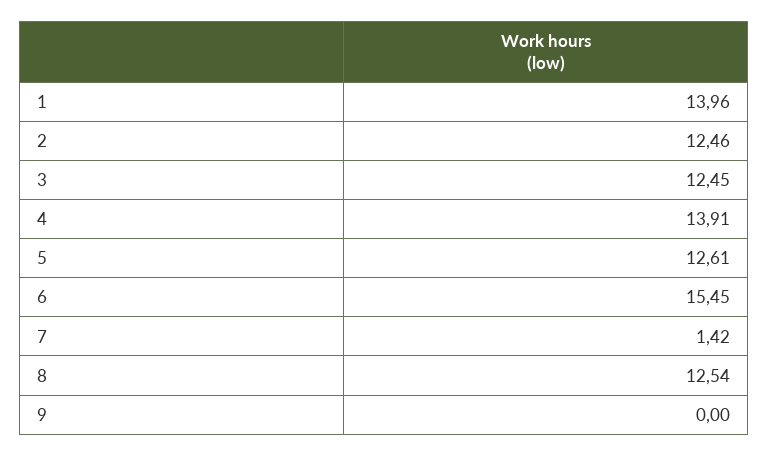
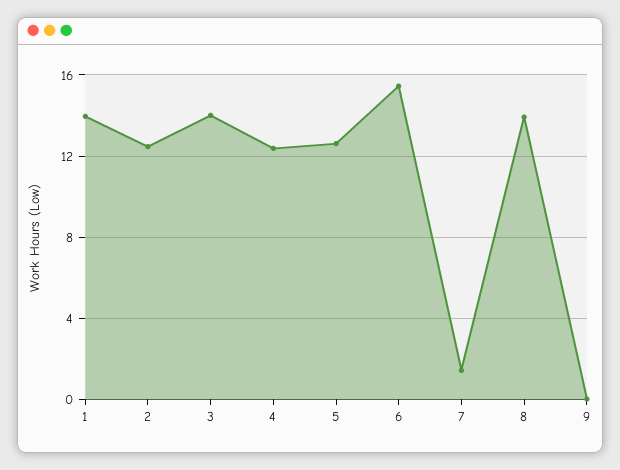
3: 12.45 -> 14
4: 13.91 -> 12.5
8: 12.54 -> 14

